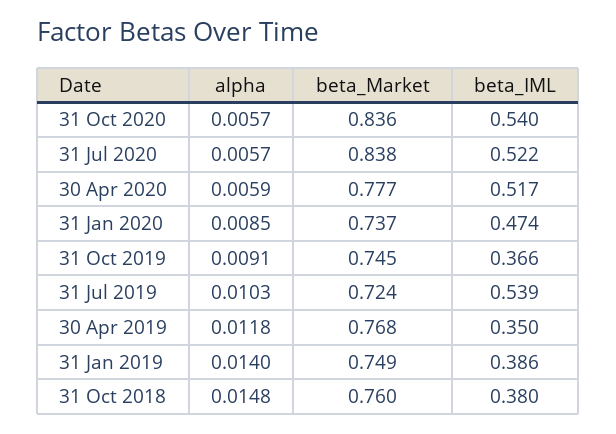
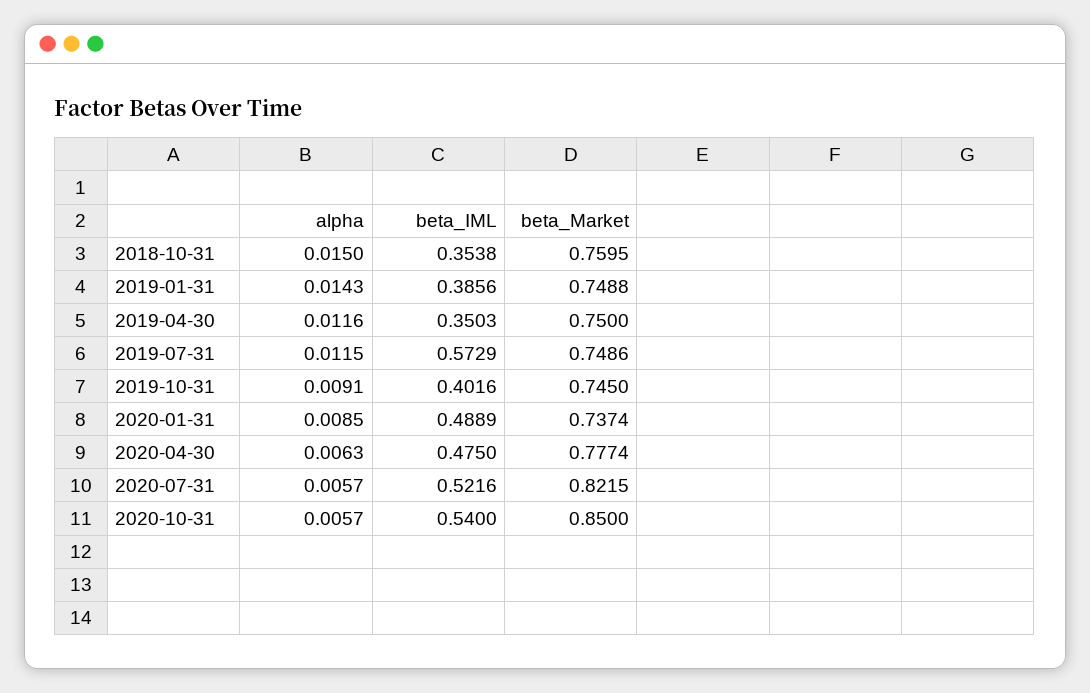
beta_Market, 31 Oct 2020: 0.836 -> 0.85
beta_Market, 31 Jul 2020: 0.838 -> 0.8215
alpha, 30 Apr 2020: 0.0059 -> 0.0063
beta_IML, 30 Apr 2020: 0.517 -> 0.475
beta_IML, 31 Jan 2020: 0.474 -> 0.4889
beta_IML, 31 Oct 2019: 0.366 -> 0.4016
alpha, 31 Jul 2019: 0.0103 -> 0.0115
beta_Market, 31 Jul 2019: 0.724 -> 0.7486
beta_IML, 31 Jul 2019: 0.539 -> 0.5729
alpha, 30 Apr 2019: 0.0118 -> 0.0116
beta_Market, 30 Apr 2019: 0.768 -> 0.75
alpha, 31 Jan 2019: 0.014 -> 0.0143
alpha, 31 Oct 2018: 0.0148 -> 0.015
beta_IML, 31 Oct 2018: 0.38 -> 0.3538

